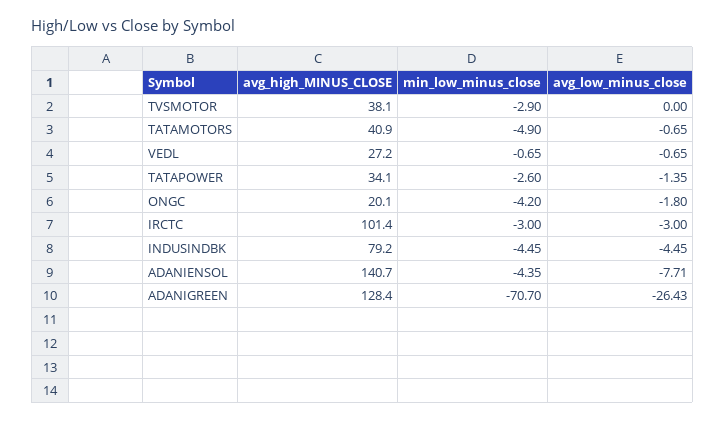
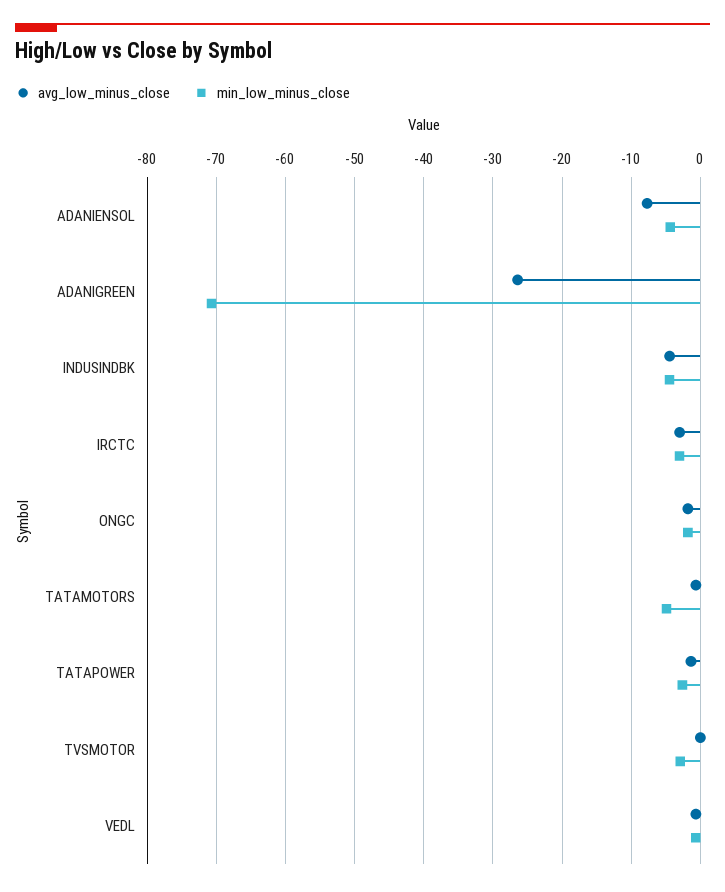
avg_high_MINUS_CLOSE, TVSMOTOR: 38.1 -> none
avg_high_MINUS_CLOSE, TATAMOTORS: 40.9 -> none
avg_high_MINUS_CLOSE, VEDL: 27.2 -> none
avg_high_MINUS_CLOSE, TATAPOWER: 34.1 -> none
avg_high_MINUS_CLOSE, ONGC: 20.1 -> none
min_low_minus_close, ONGC: -4.2 -> -2
avg_high_MINUS_CLOSE, IRCTC: 101.4 -> none
avg_high_MINUS_CLOSE, INDUSINDBK: 79.2 -> none
avg_high_MINUS_CLOSE, ADANIENSOL: 140.7 -> none
avg_high_MINUS_CLOSE, ADANIGREEN: 128.4 -> none

